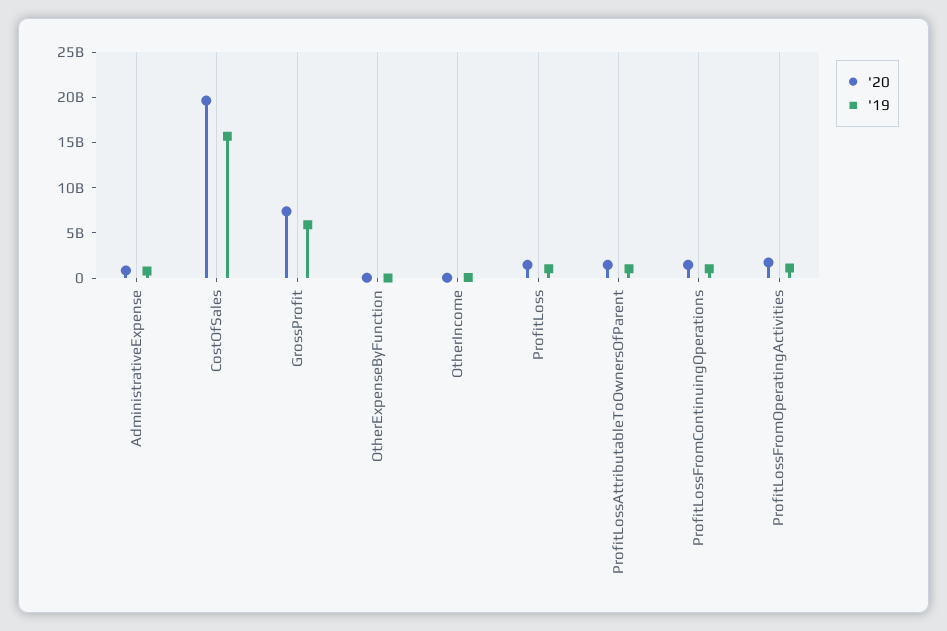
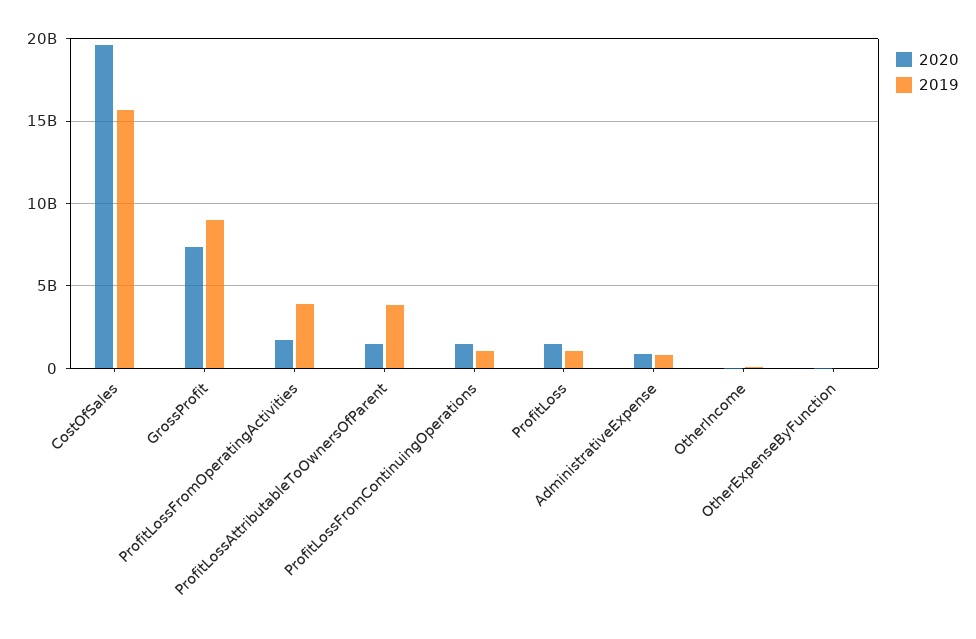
'19, GrossProfit: 6000000000 -> 9000000000
'19, ProfitLossAttributableToOwnersOfParent: 1000000000 -> 4000000000
'19, ProfitLossFromOperatingActivities: 1000000000 -> 4000000000

